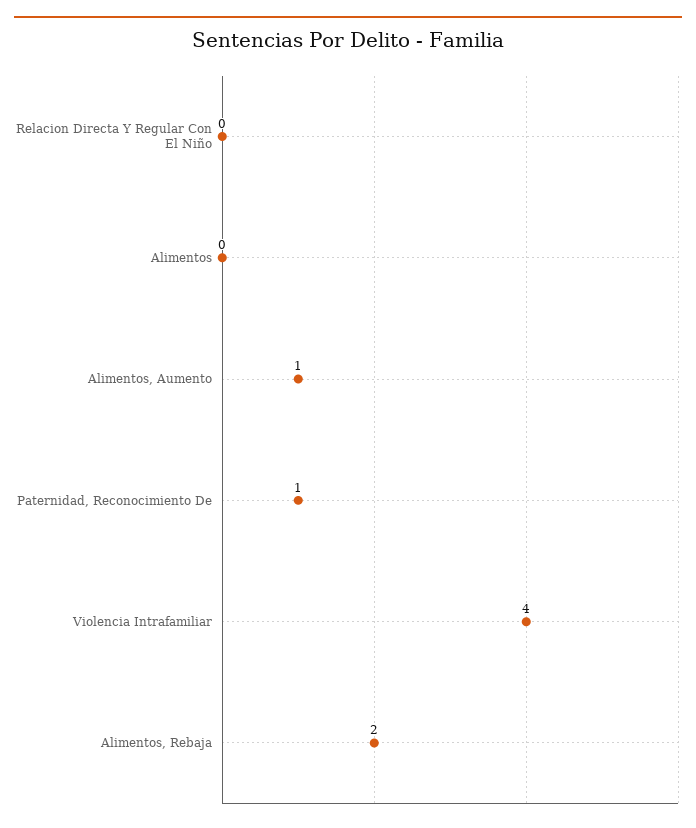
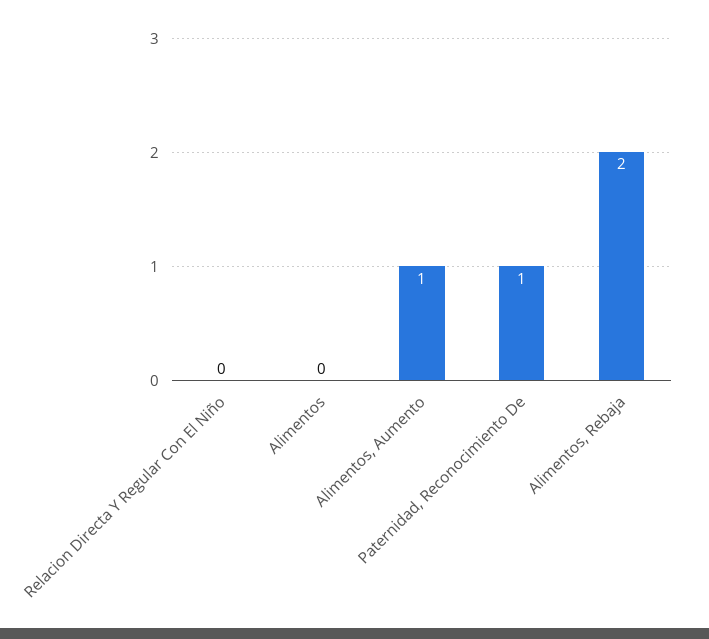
Violencia Intrafamiliar: 4 -> none

